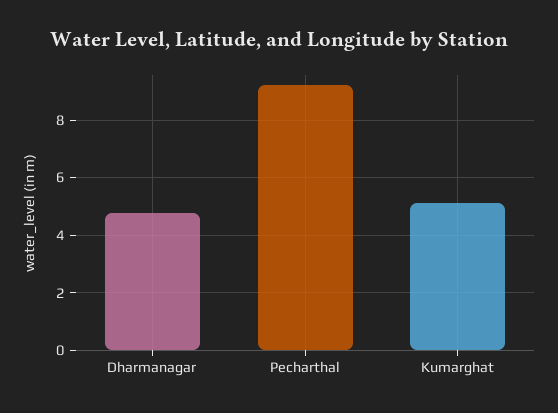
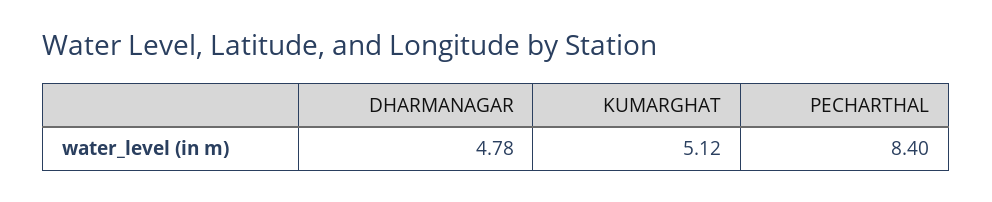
Pecharthal: 9.25 -> 8.4

